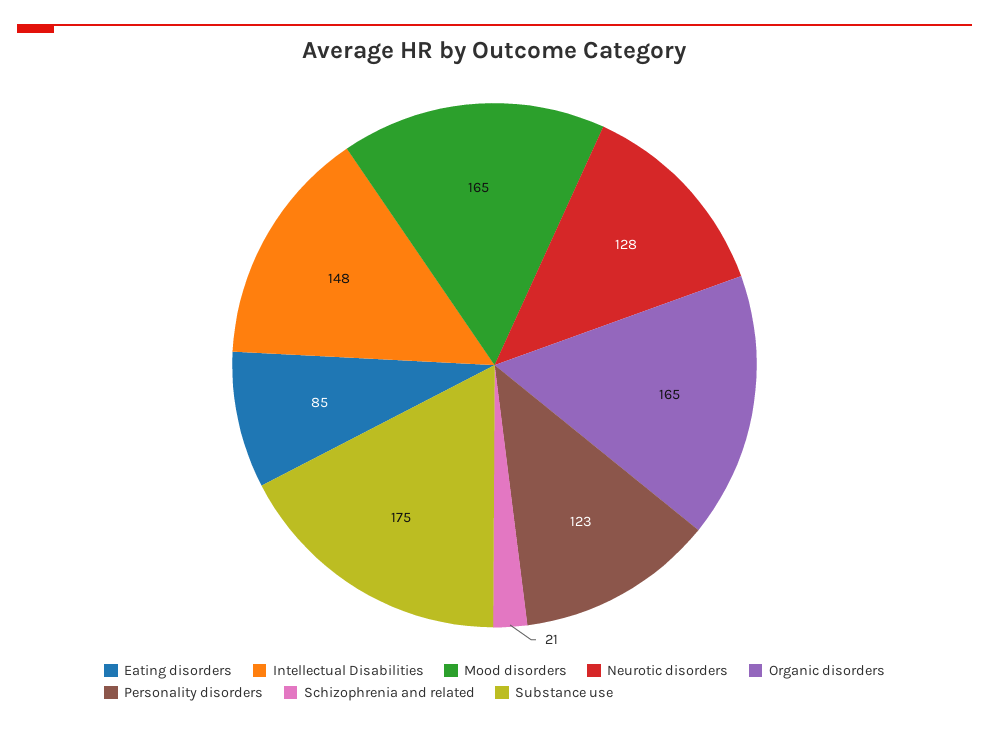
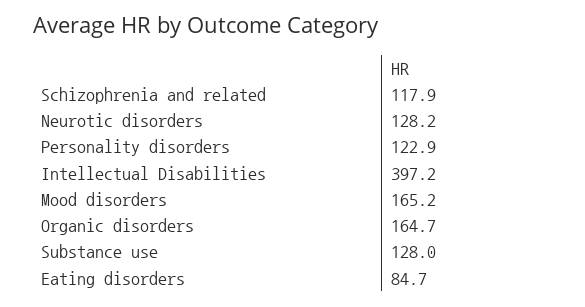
Intellectual Disabilities: 148 -> 397.2
Schizophrenia and related: 21 -> 117.9
Substance use: 175 -> 128

